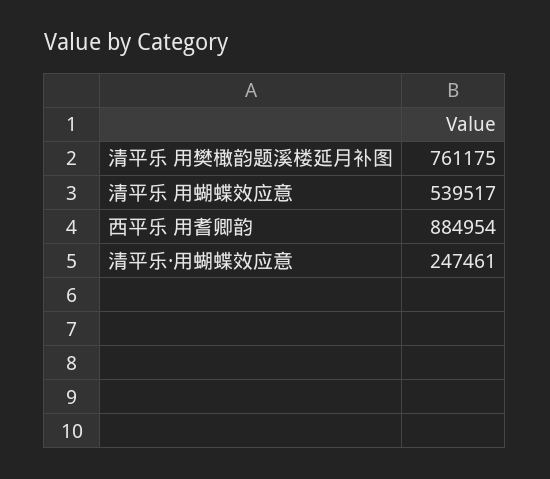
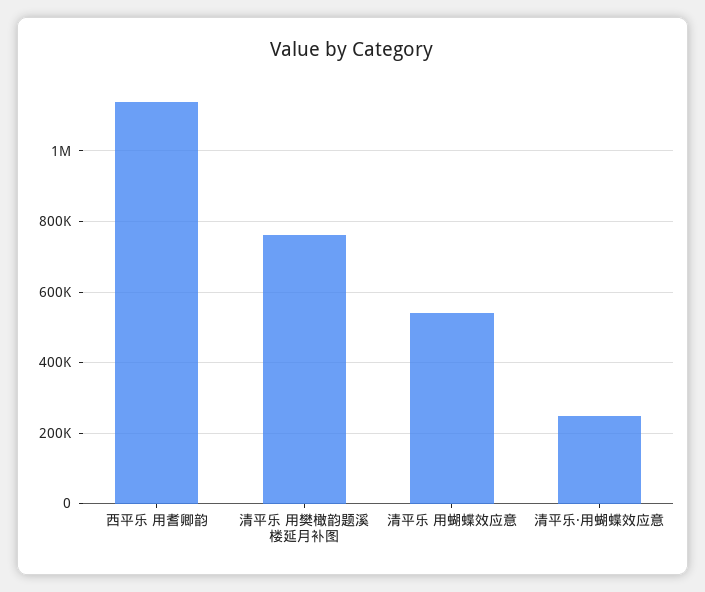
西平乐 用耆卿韵: 884954 -> 1140000

